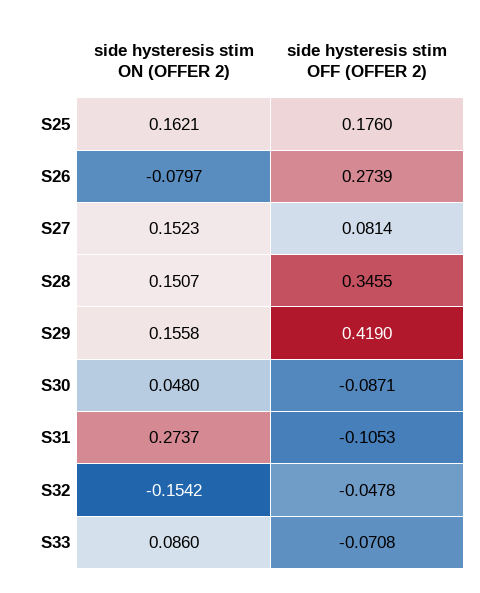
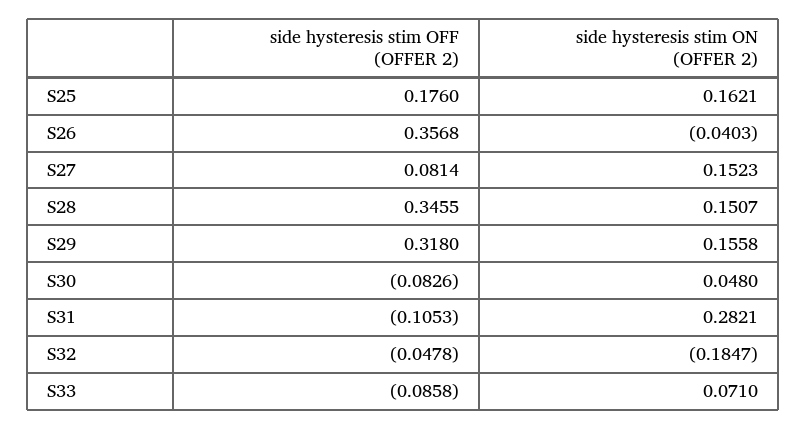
side hysteresis stim ON (OFFER 2), S26: -0.0797 -> -0.0403
side hysteresis stim OFF (OFFER 2), S26: 0.2739 -> 0.3568
side hysteresis stim OFF (OFFER 2), S29: 0.419 -> 0.318
side hysteresis stim OFF (OFFER 2), S30: -0.0871 -> -0.0826
side hysteresis stim ON (OFFER 2), S31: 0.2737 -> 0.2821
side hysteresis stim ON (OFFER 2), S32: -0.1542 -> -0.1847
side hysteresis stim ON (OFFER 2), S33: 0.086 -> 0.071
side hysteresis stim OFF (OFFER 2), S33: -0.0708 -> -0.0858

